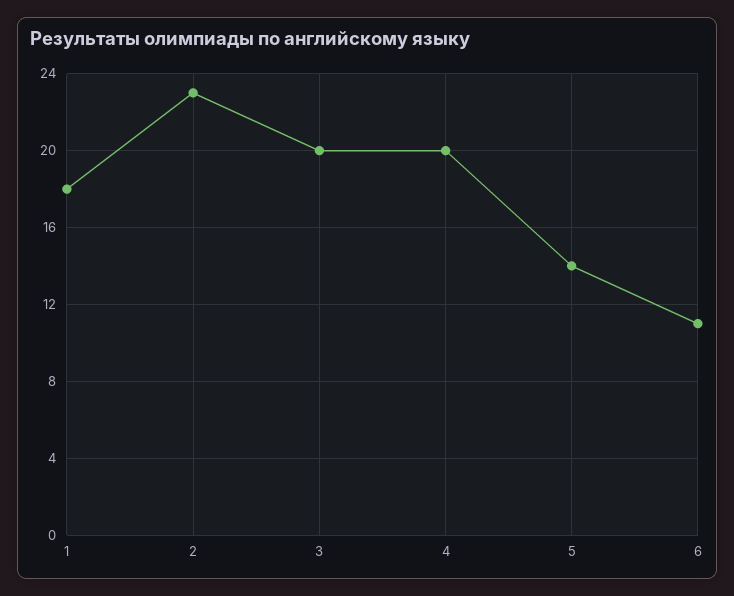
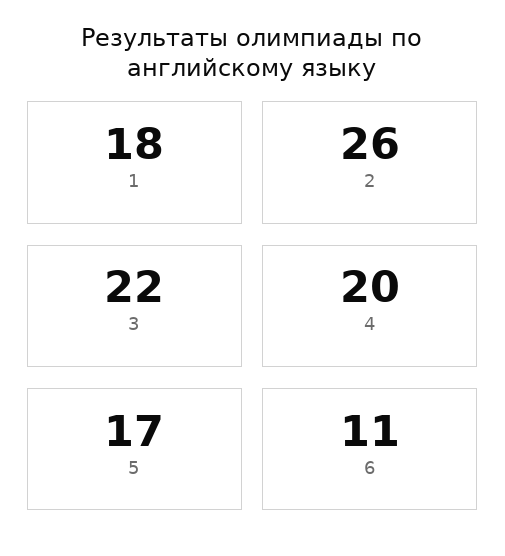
2: 23 -> 26
3: 20 -> 22
5: 14 -> 17

